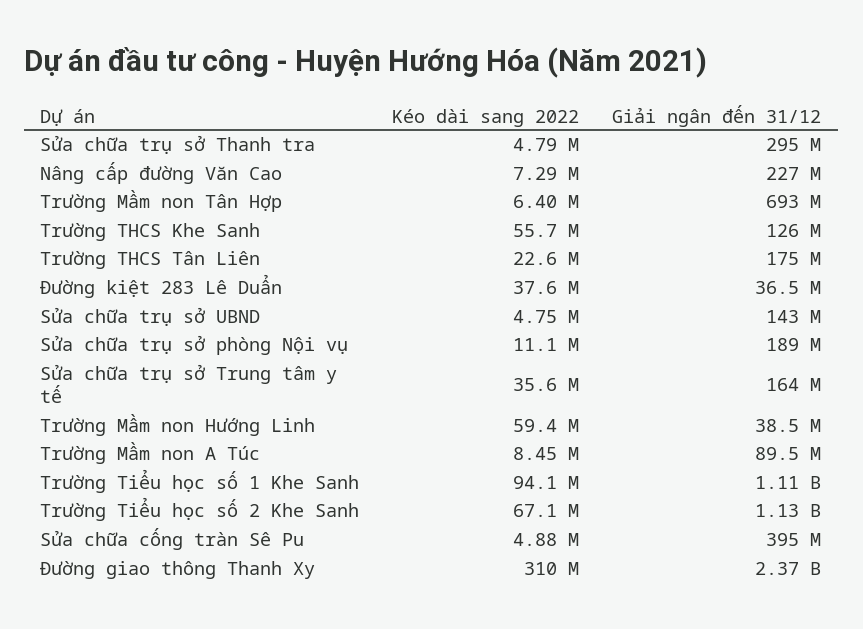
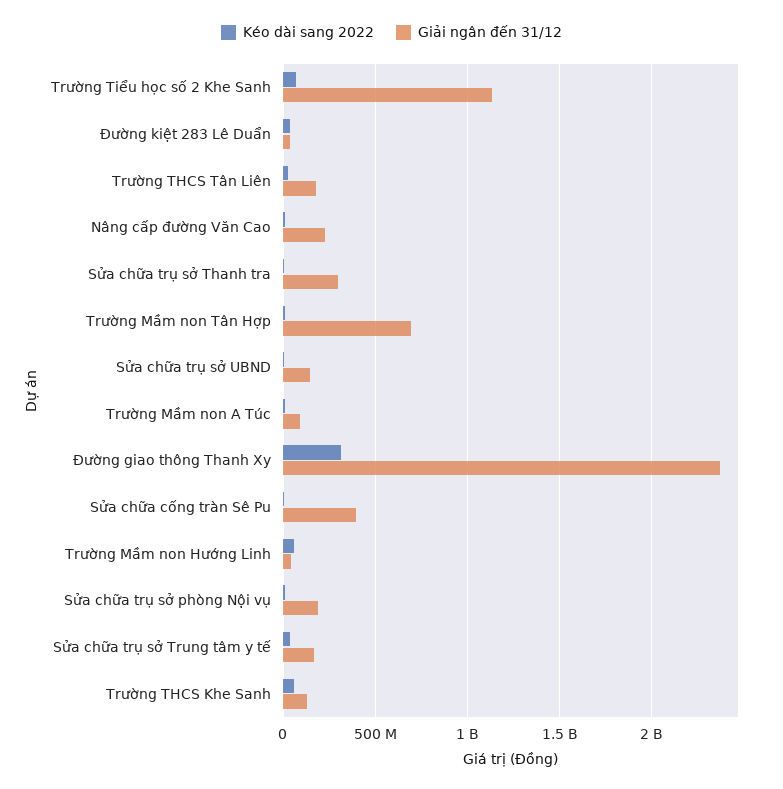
Kéo dài sang 2022, Trường Tiểu học số 1 Khe Sanh: 94100000 -> none
Giải ngân đến 31/12, Trường Tiểu học số 1 Khe Sanh: 1110000000 -> none

